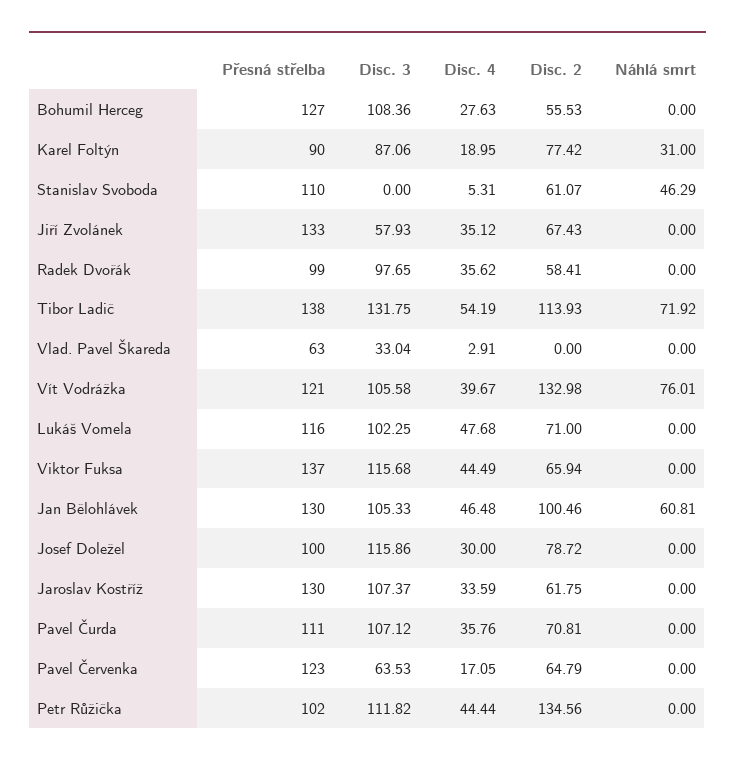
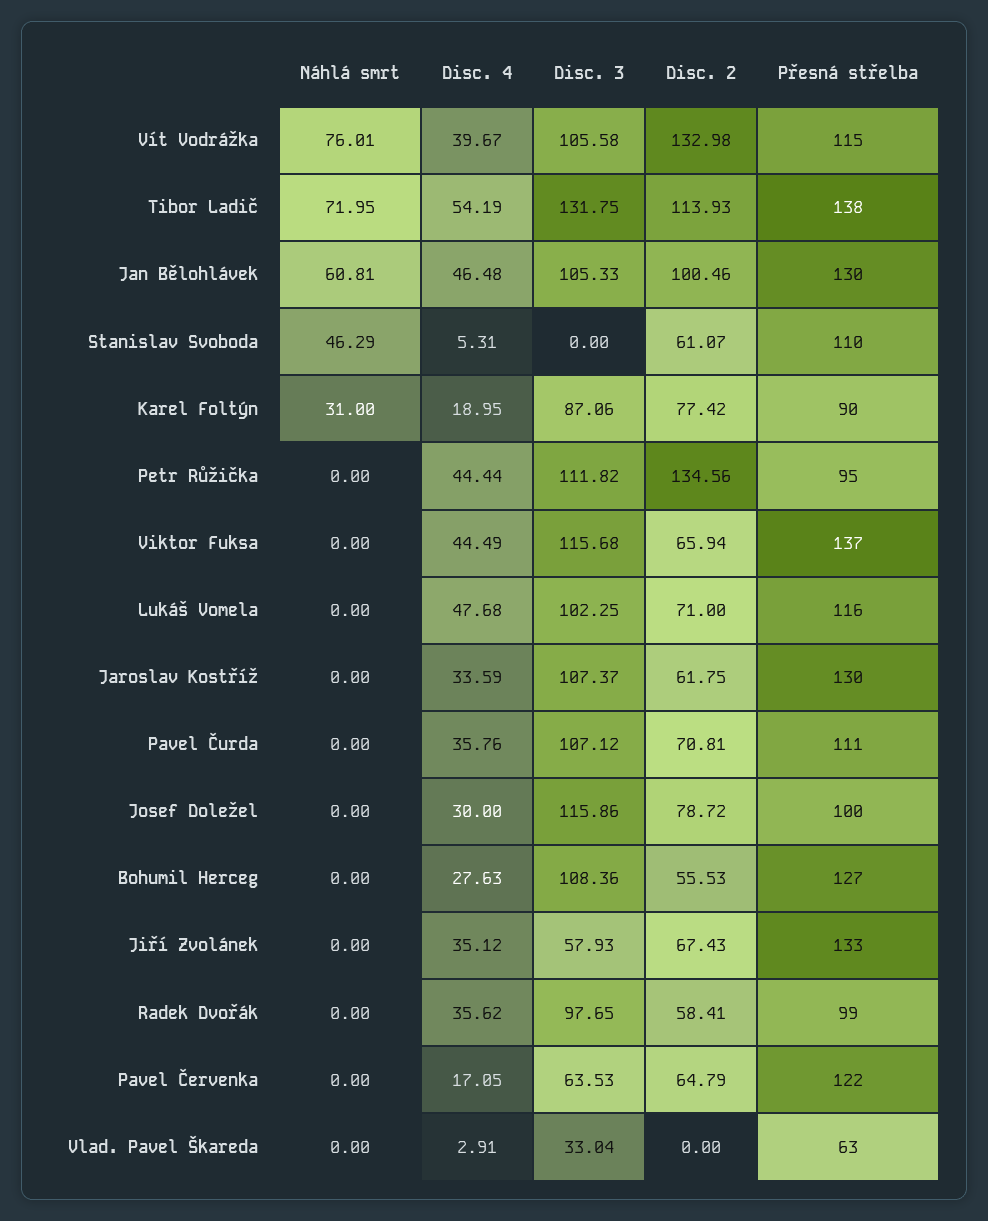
Náhlá smrt, Tibor Ladič: 71.92 -> 71.95
Přesná střelba, Vít Vodrážka: 121 -> 115
Přesná střelba, Pavel Červenka: 123 -> 122
Přesná střelba, Petr Růžička: 102 -> 95

